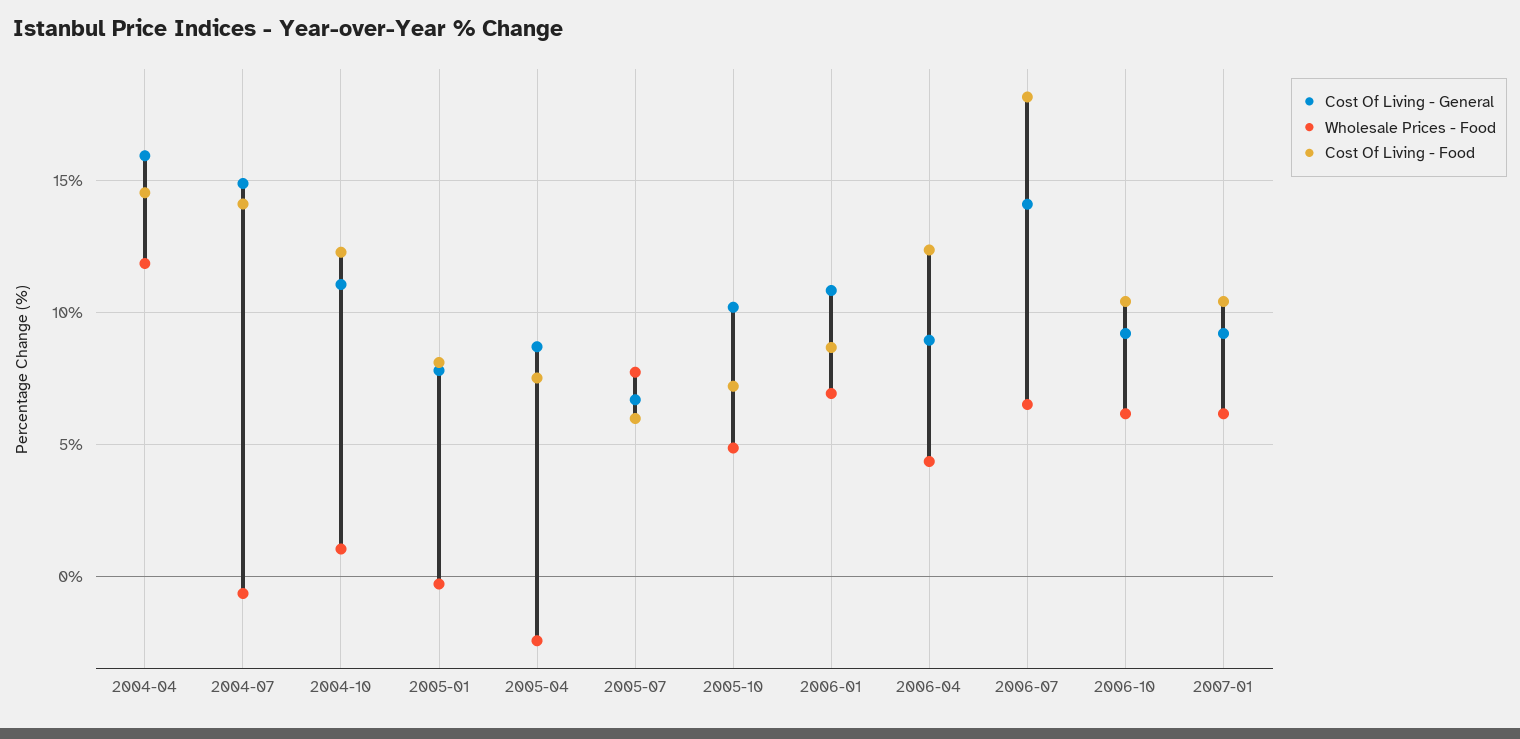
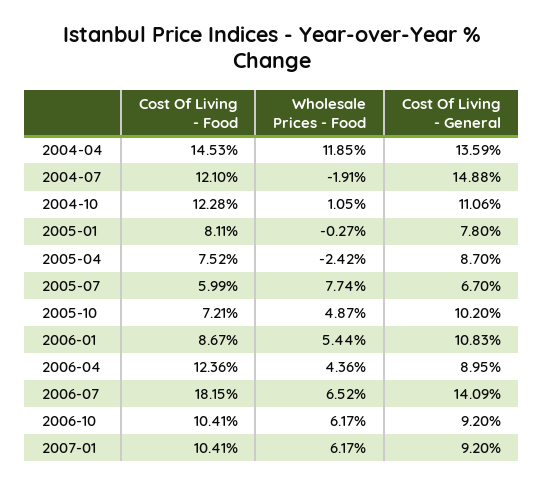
Cost Of Living - General, 2004-04: 16 -> 13.59
Wholesale Prices - Food, 2004-07: -0.5 -> -1.91
Cost Of Living - Food, 2004-07: 14 -> 12.1
Wholesale Prices - Food, 2006-01: 7 -> 5.44

